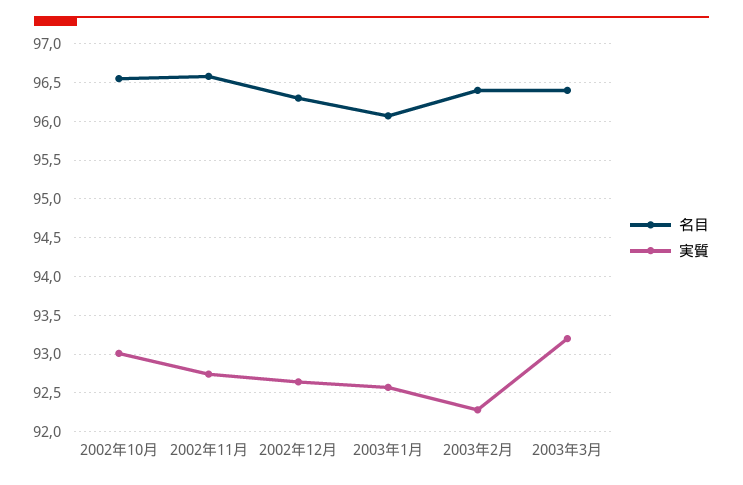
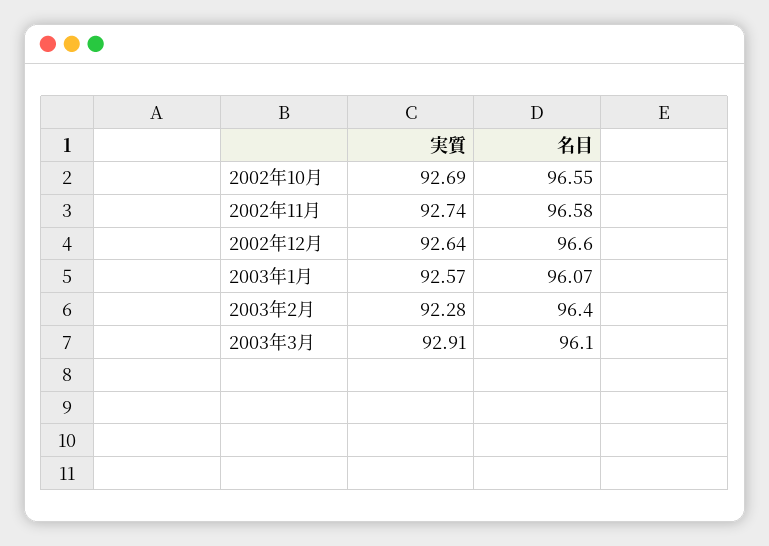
実質, 2002年10月: 93 -> 92.69
名目, 2002年12月: 96.3 -> 96.6
名目, 2003年3月: 96.4 -> 96.1
実質, 2003年3月: 93.2 -> 92.91

